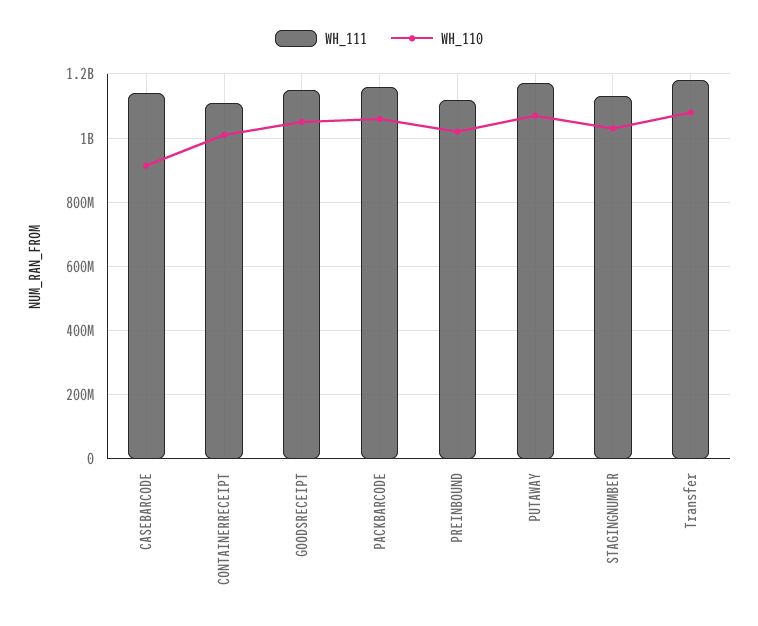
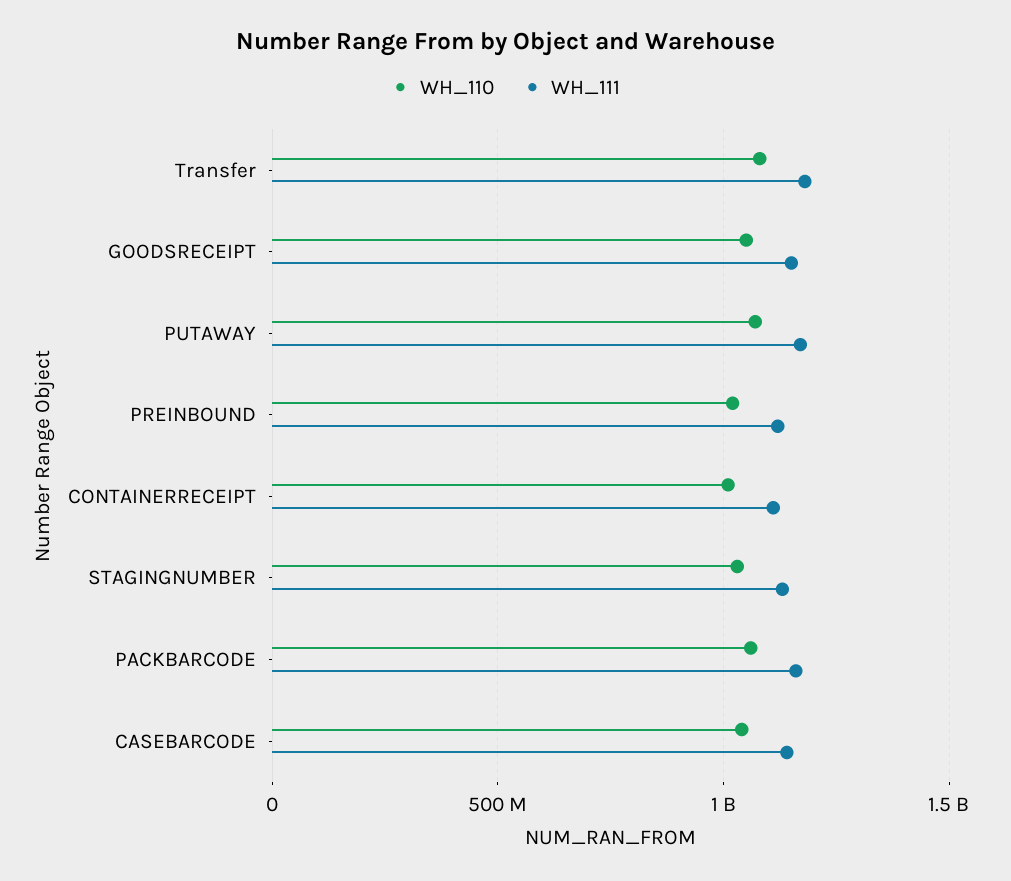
WH_110, CASEBARCODE: 920000000 -> 1050000000

